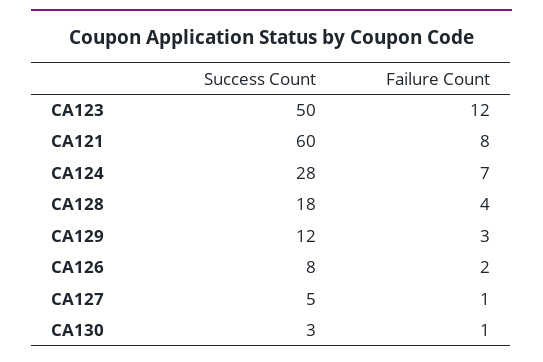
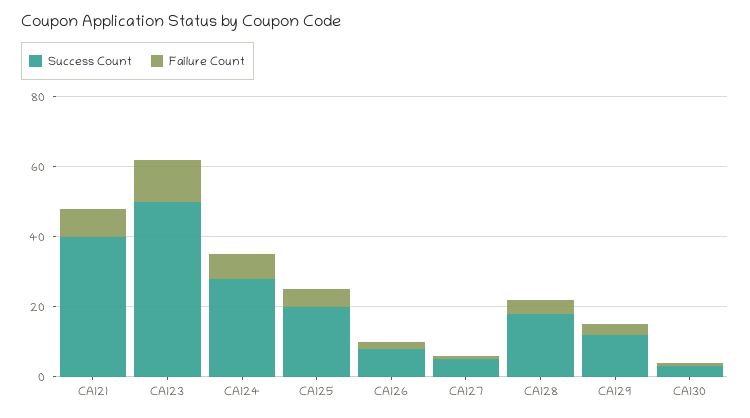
Success Count, CA121: 60 -> 40
Success Count, CA125: none -> 20
Failure Count, CA125: none -> 5

